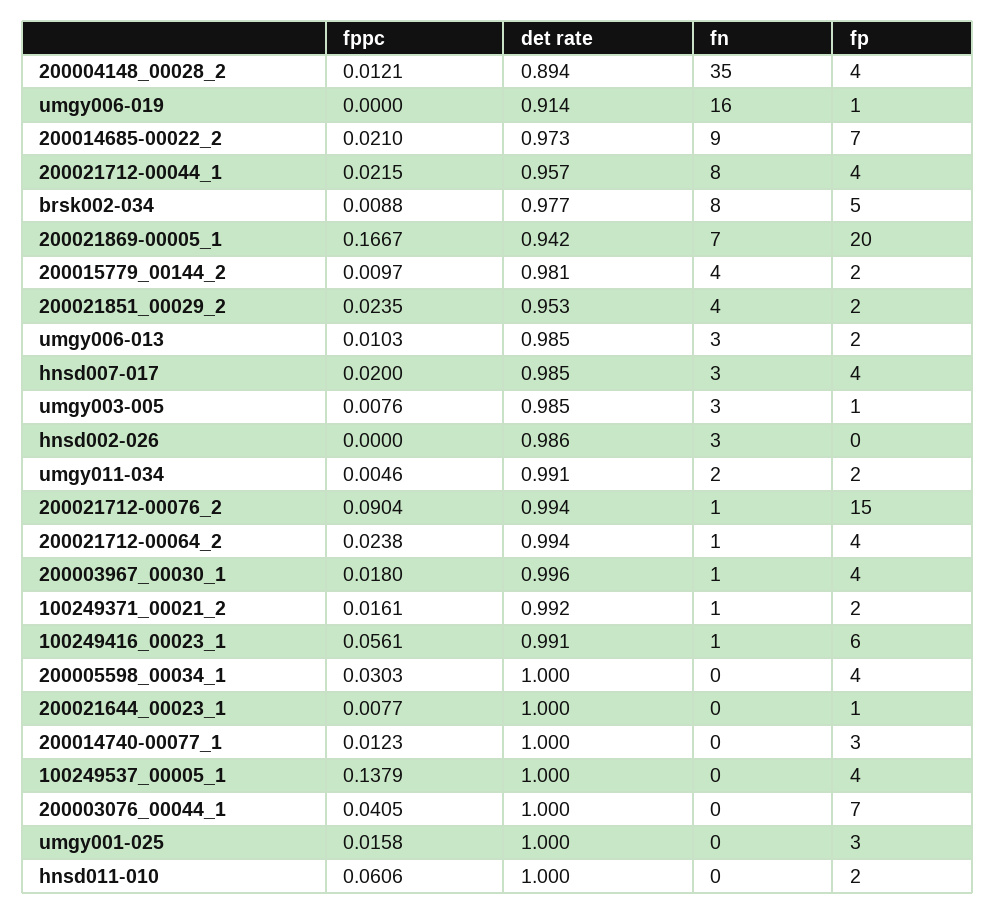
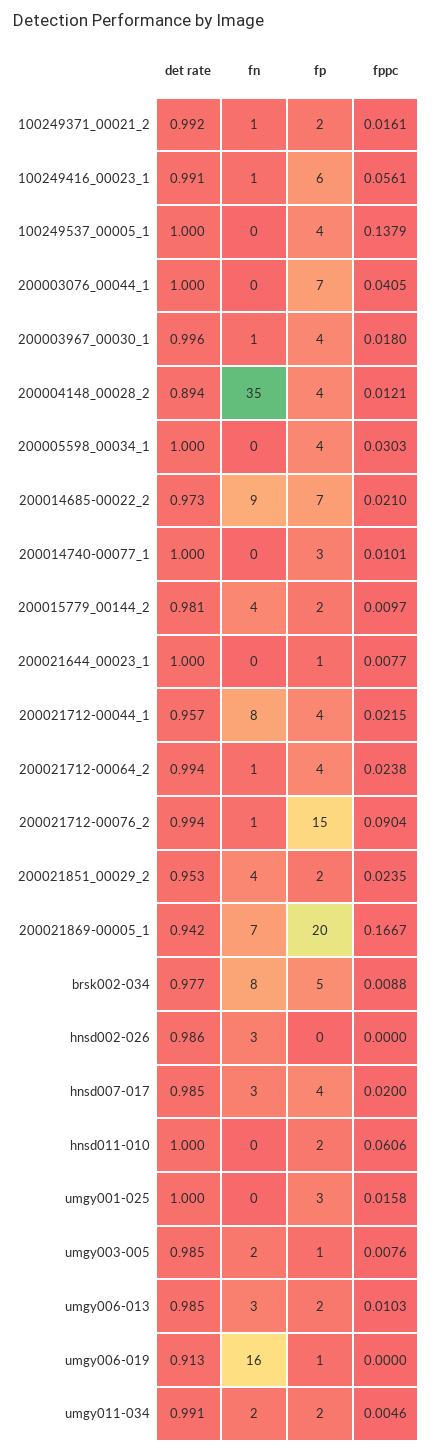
det rate, umgy006-019: 0.914 -> 0.913
fn, umgy003-005: 3 -> 2
fppc, 200014740-00077_1: 0.0123 -> 0.0101

